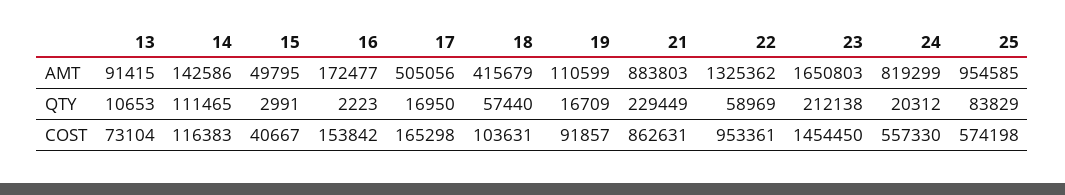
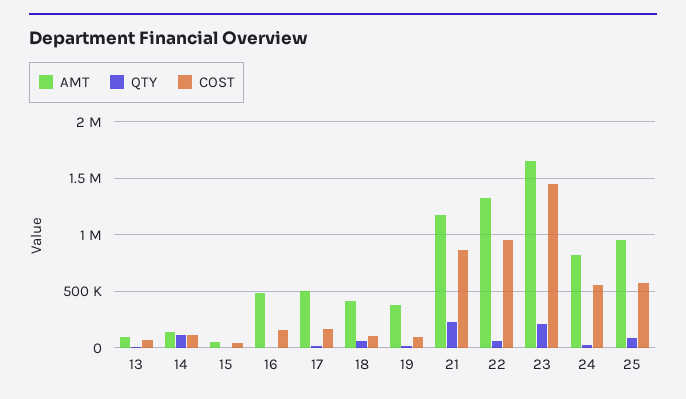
AMT, 16: 172477 -> 500000
AMT, 19: 110599 -> 400000
AMT, 21: 883803 -> 1200000

